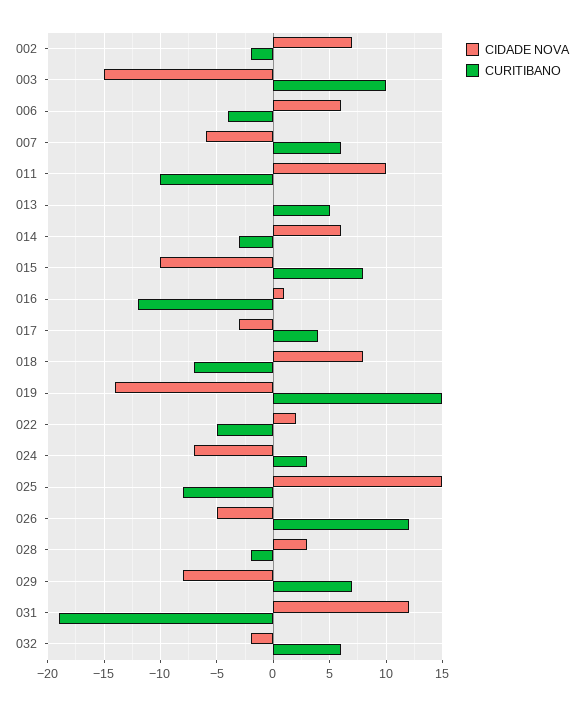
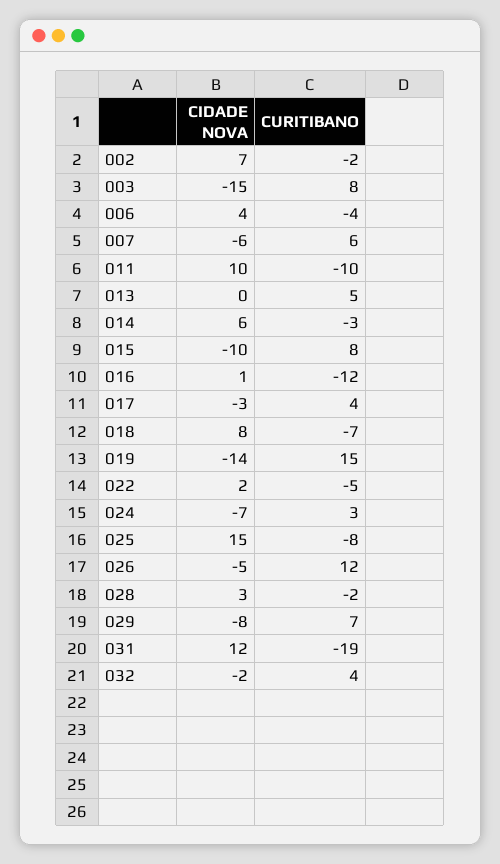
CURITIBANO, 003: 10 -> 8
CIDADE NOVA, 006: 6 -> 4
CURITIBANO, 032: 6 -> 4

